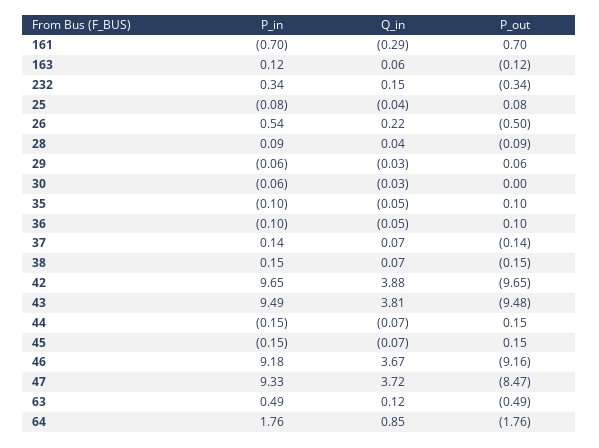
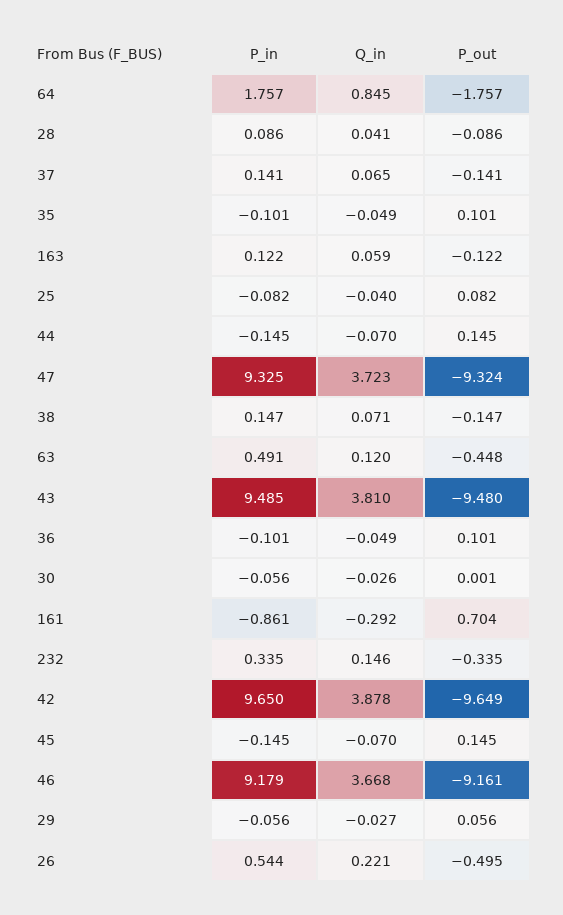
P_in, 161: -0.7 -> -0.861
P_out, 47: -8.47 -> -9.324
P_out, 63: -0.49 -> -0.448

